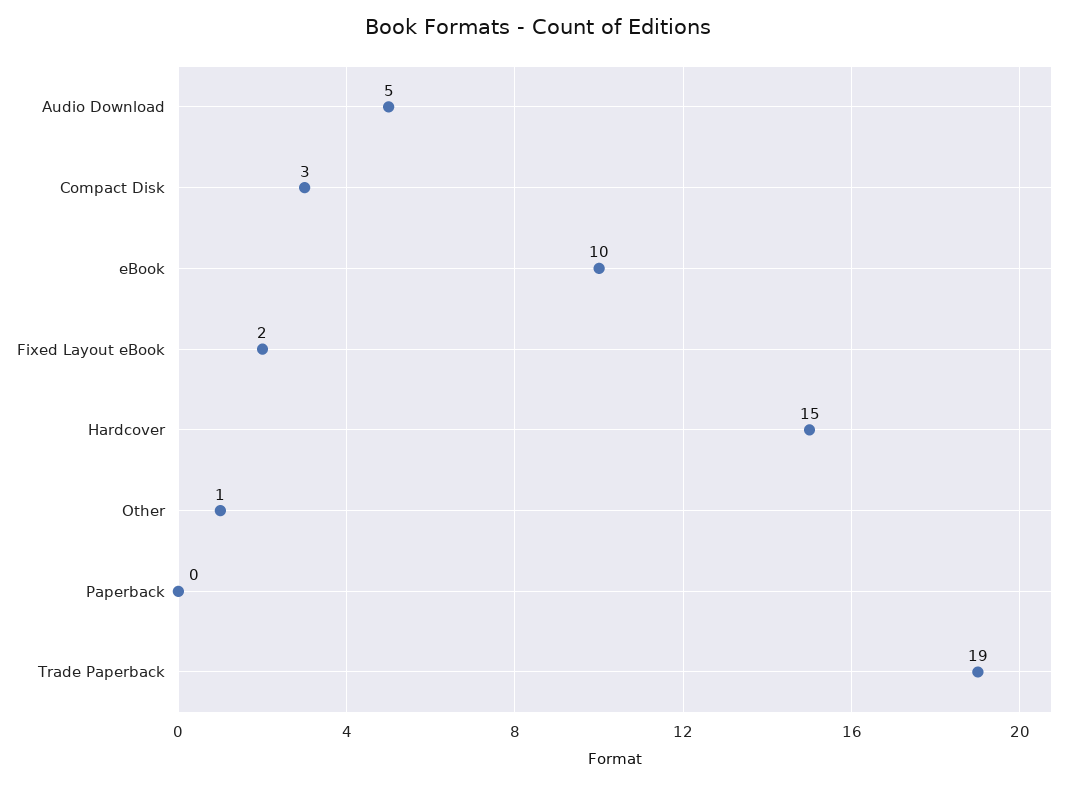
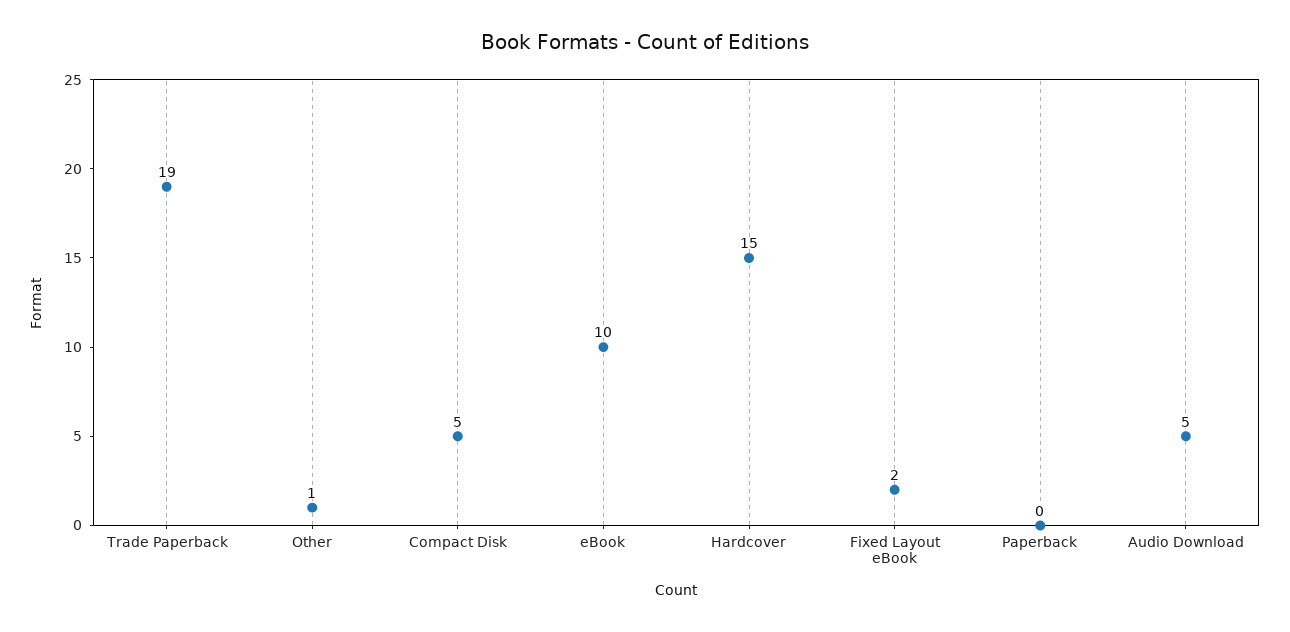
Compact Disk: 3 -> 5

